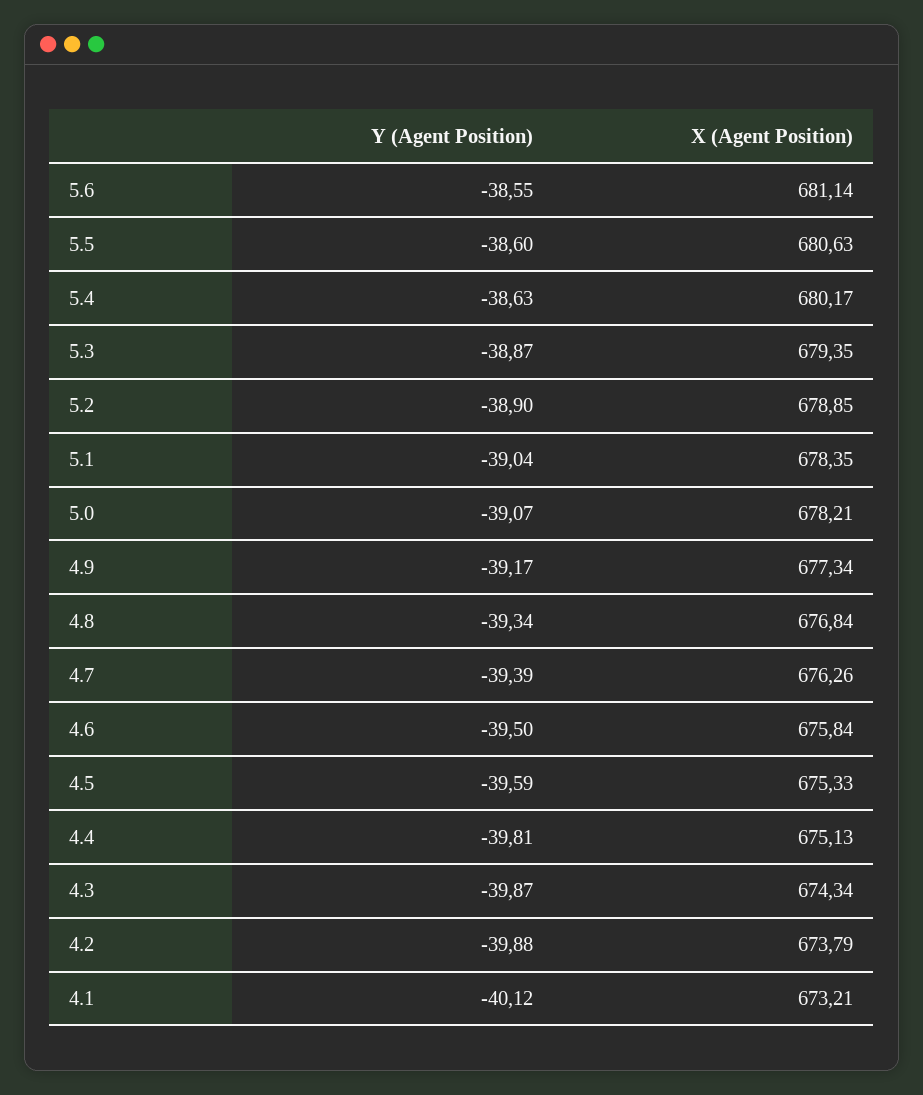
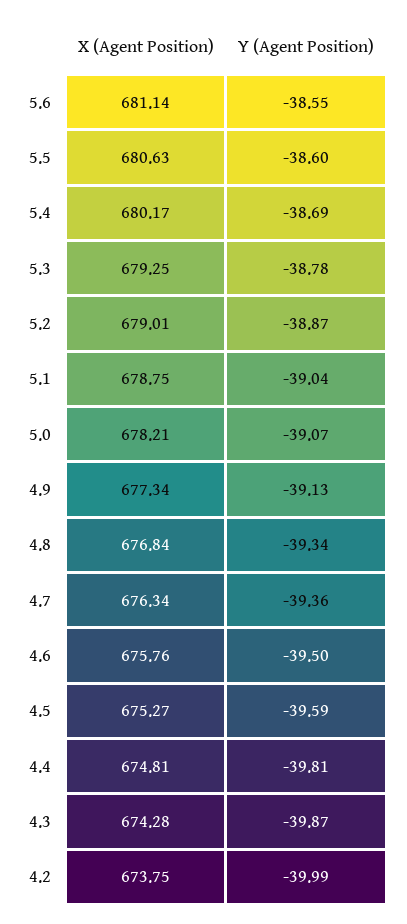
Y (Agent Position), 5.4: -38.63 -> -38.69
Y (Agent Position), 5.3: -38.87 -> -38.78
X (Agent Position), 5.3: 679.35 -> 679.25
Y (Agent Position), 5.2: -38.9 -> -38.87
X (Agent Position), 5.2: 678.85 -> 679.01
X (Agent Position), 5.1: 678.35 -> 678.75
Y (Agent Position), 4.9: -39.17 -> -39.13
Y (Agent Position), 4.7: -39.39 -> -39.36
X (Agent Position), 4.7: 676.26 -> 676.34
X (Agent Position), 4.6: 675.84 -> 675.76
X (Agent Position), 4.5: 675.33 -> 675.27
X (Agent Position), 4.4: 675.13 -> 674.81
X (Agent Position), 4.3: 674.34 -> 674.28
Y (Agent Position), 4.2: -39.88 -> -39.99
X (Agent Position), 4.2: 673.79 -> 673.75
Y (Agent Position), 4.1: -40.12 -> none
X (Agent Position), 4.1: 673.21 -> none

